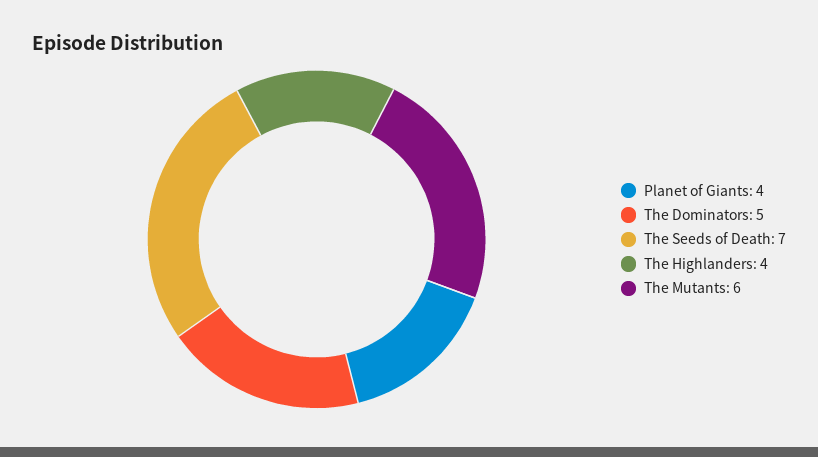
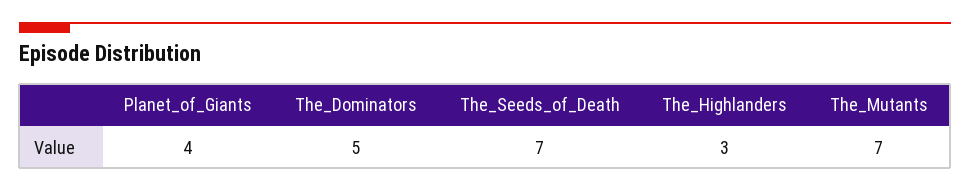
The Highlanders: 4 -> 3
The Mutants: 6 -> 7

